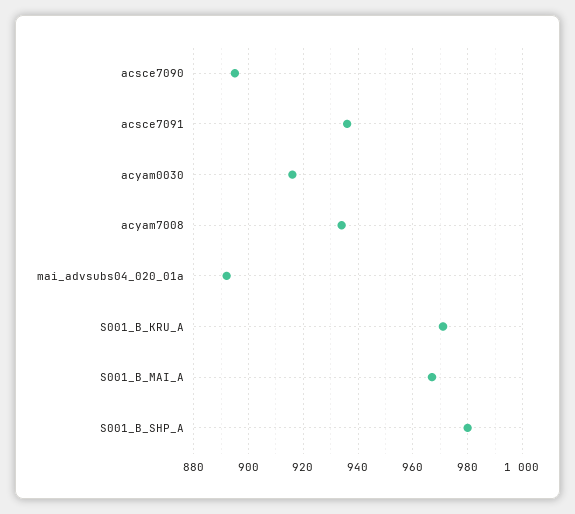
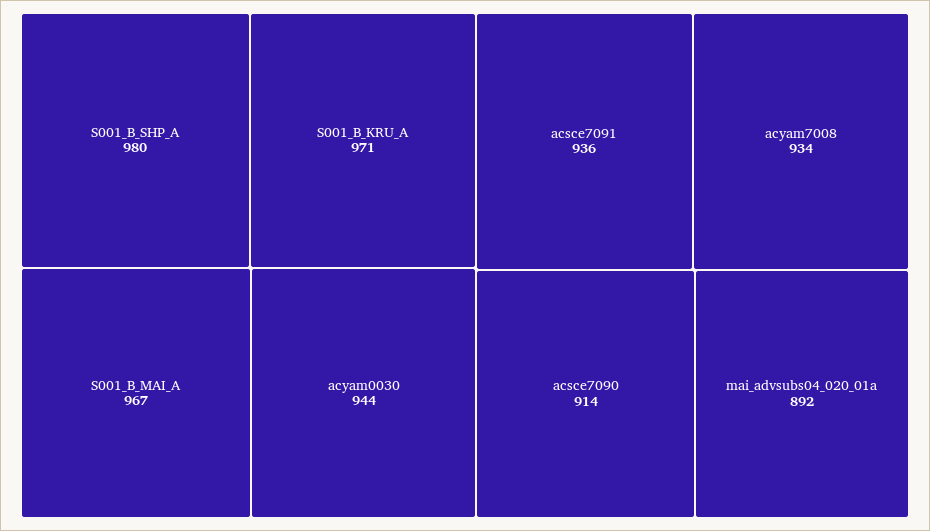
acsce7090: 895 -> 914
acyam0030: 915 -> 944

